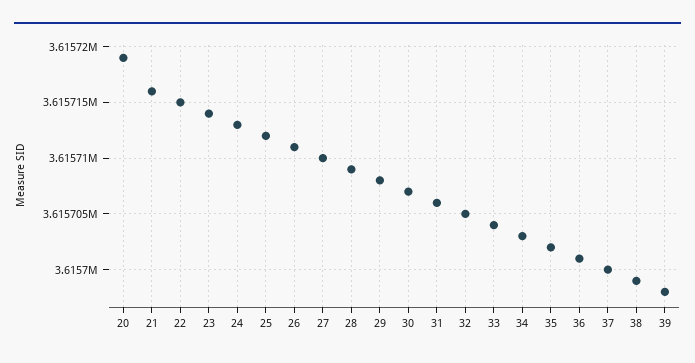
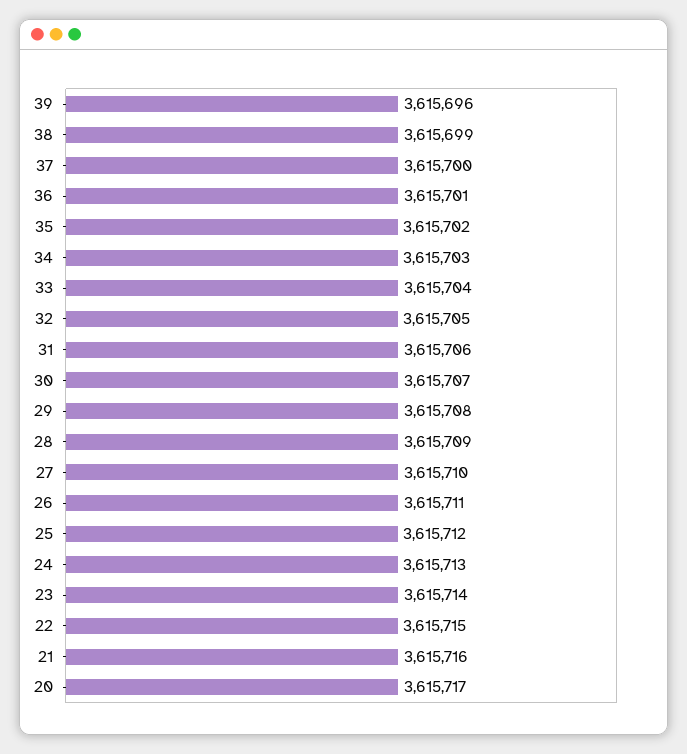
20: 3615719 -> 3615717
39: 3615698 -> 3615696

